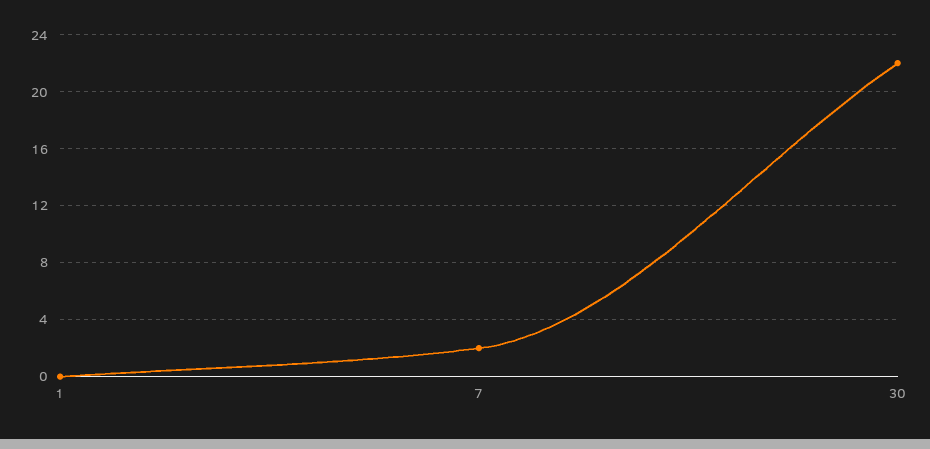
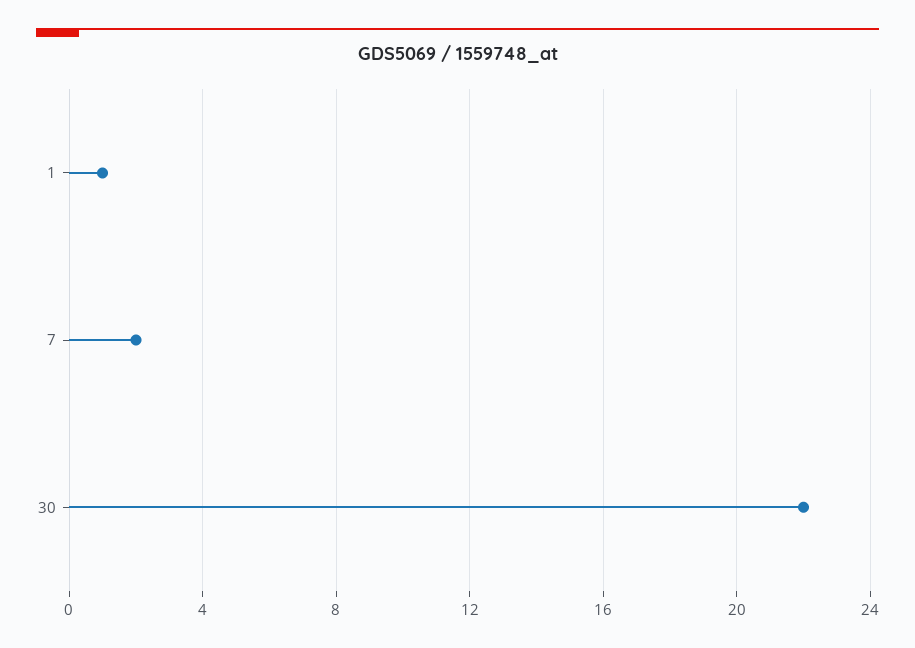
1: 0 -> 1

